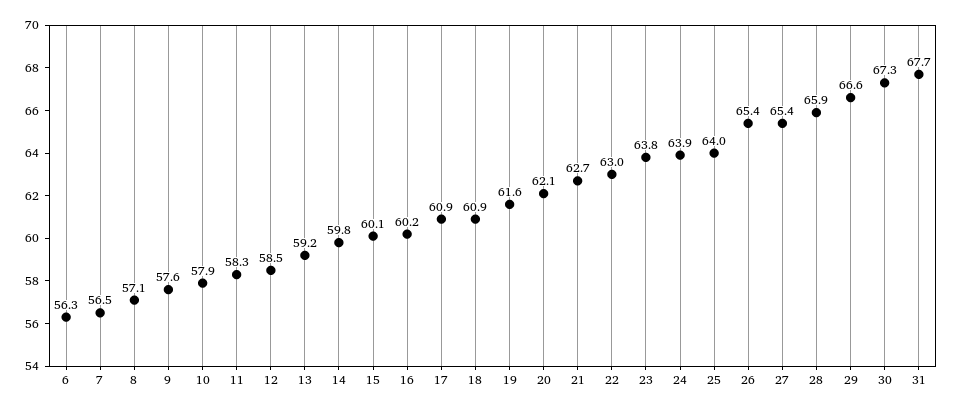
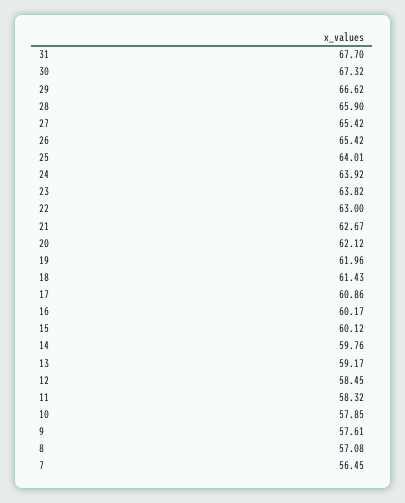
6: 56.3 -> none
18: 60.9 -> 61.43
19: 61.6 -> 61.96

